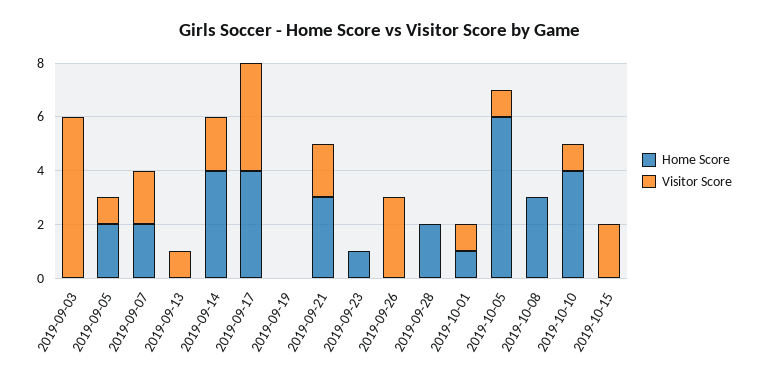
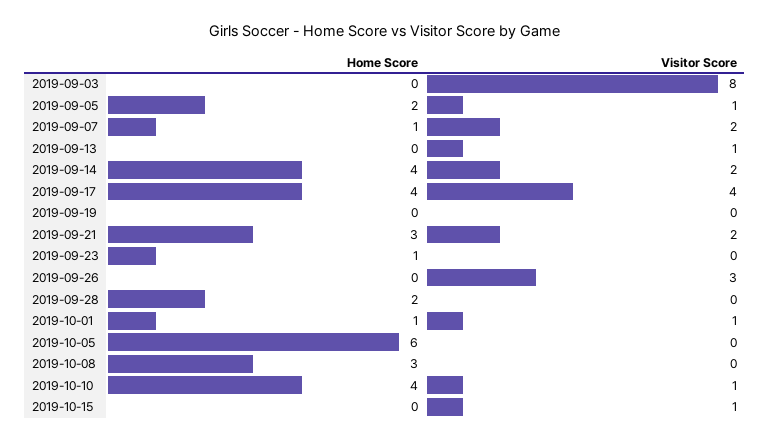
Visitor Score, 2019-09-03: 6 -> 8
Home Score, 2019-09-07: 2 -> 1
Visitor Score, 2019-10-05: 1 -> 0
Visitor Score, 2019-10-15: 2 -> 1

